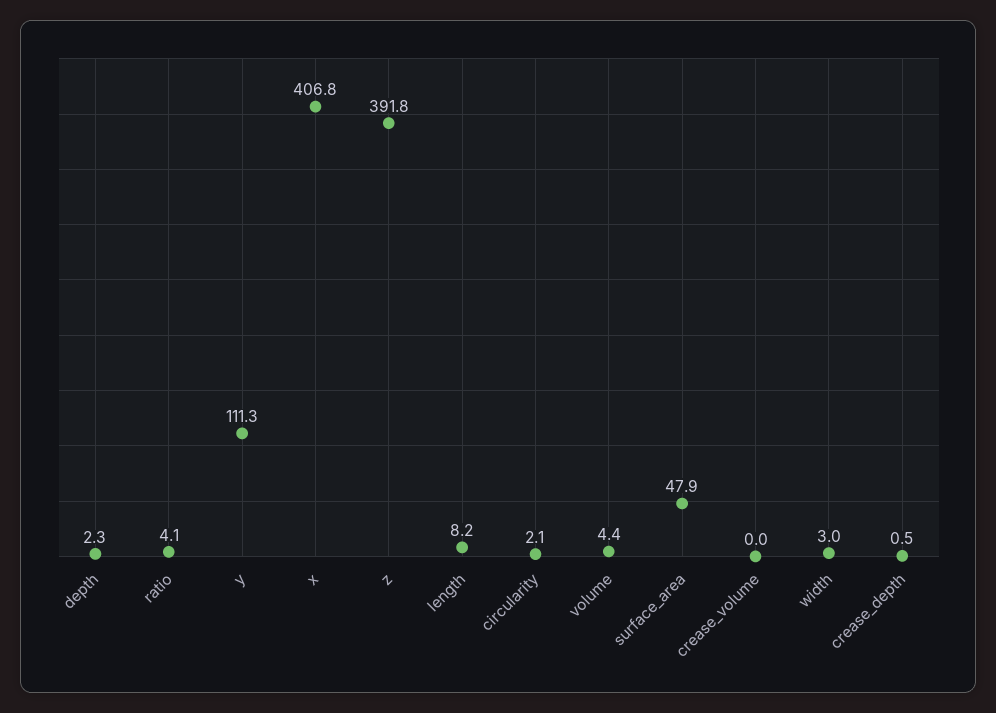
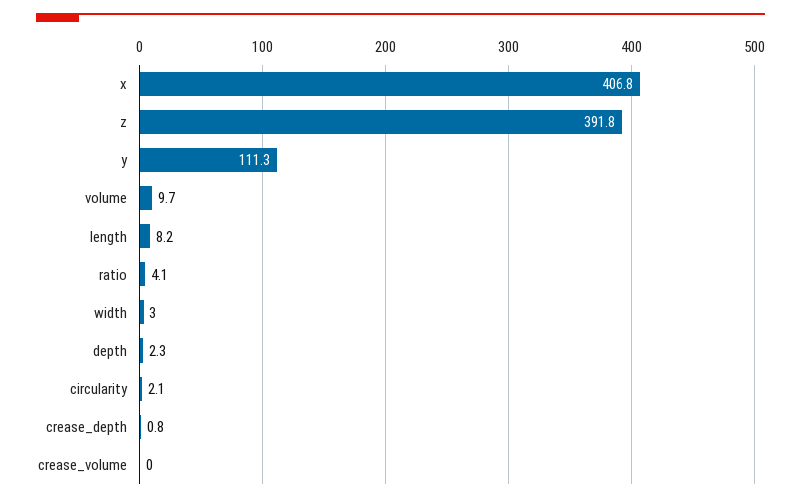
volume: 4.4 -> 9.7
surface_area: 47.9 -> none
crease_depth: 0.5 -> 0.8

